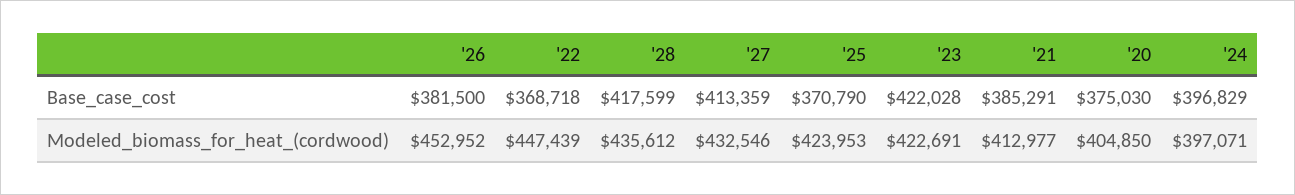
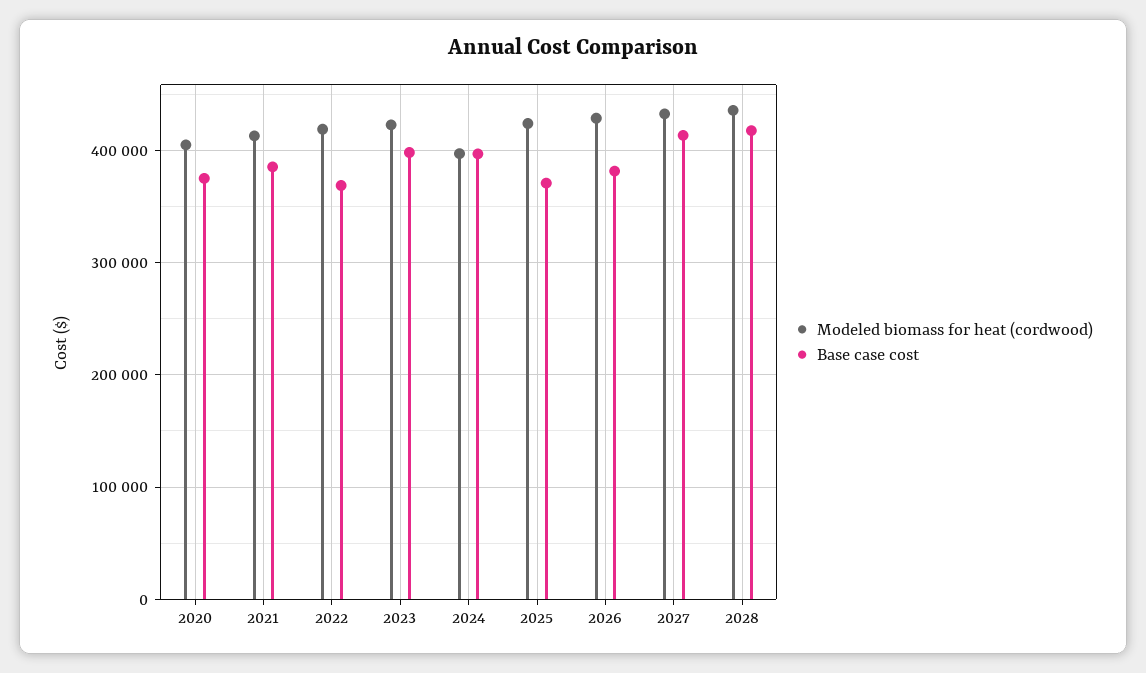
Base_case_cost, '23: 422028 -> 400000
Modeled_biomass_for_heat_(cordwood), '26: 452952 -> 430000
Modeled_biomass_for_heat_(cordwood), '22: 447439 -> 420000

